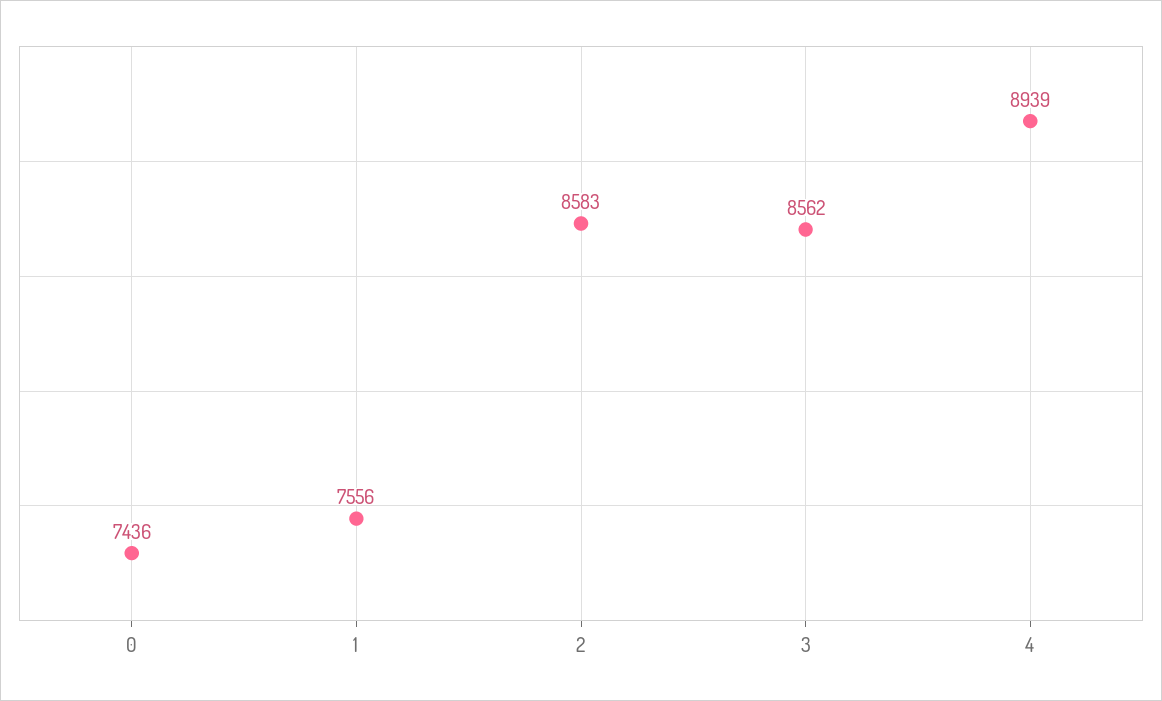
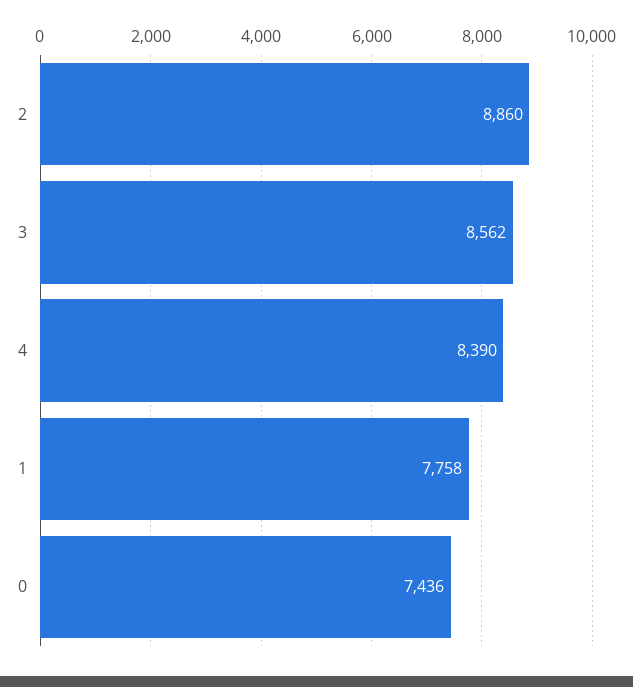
1: 7556 -> 7758
2: 8583 -> 8860
4: 8939 -> 8390

